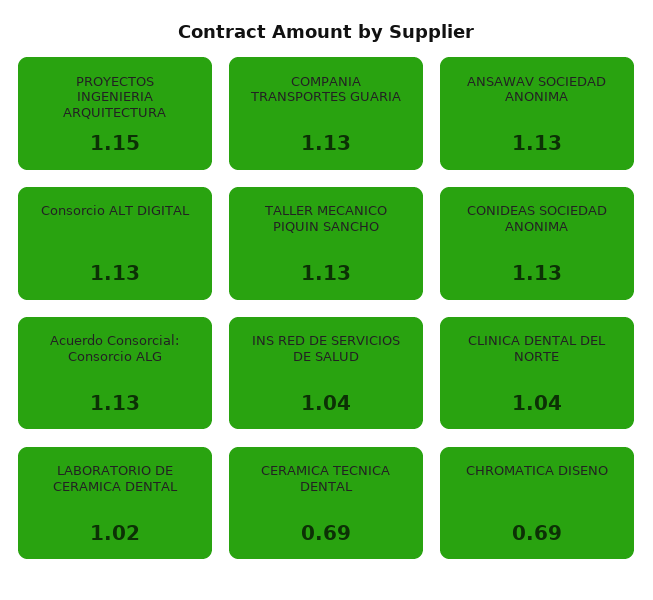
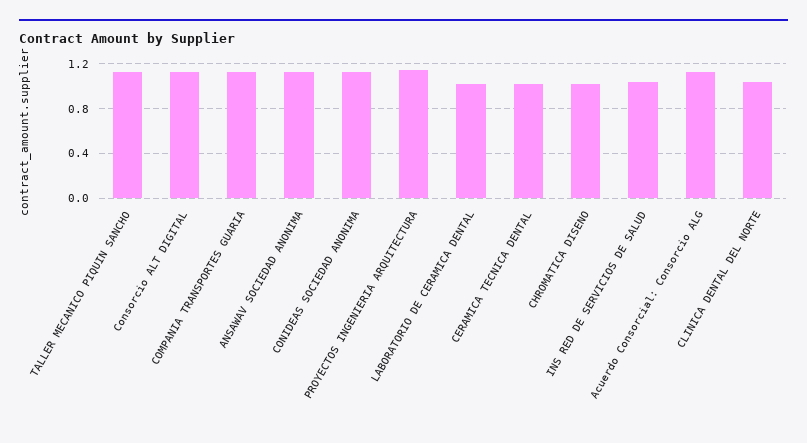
CERAMICA TECNICA DENTAL: 0.69 -> 1
CHROMATICA DISENO: 0.69 -> 1

